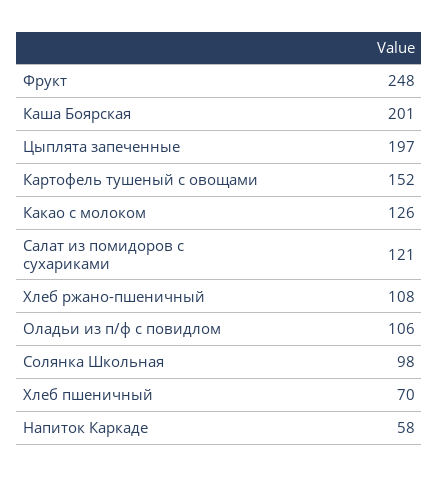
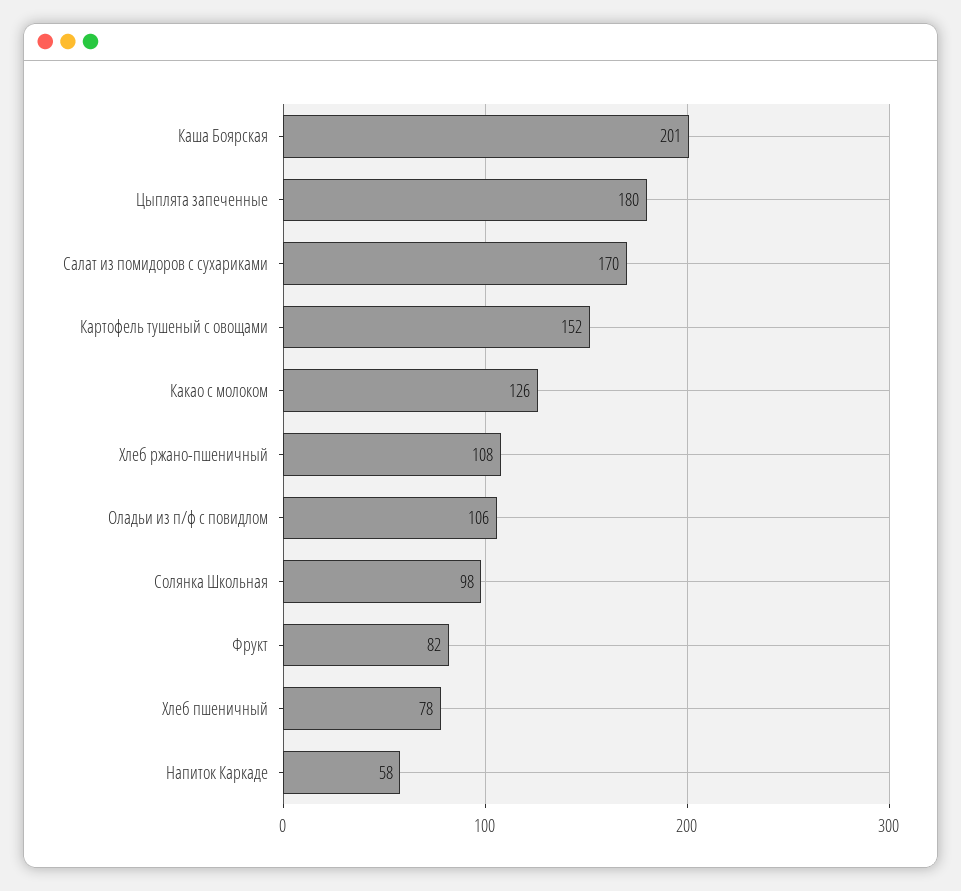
Фрукт: 248 -> 82
Цыплята запеченные: 197 -> 180
Салат из помидоров с сухариками: 121 -> 170
Хлеб пшеничный: 70 -> 78

